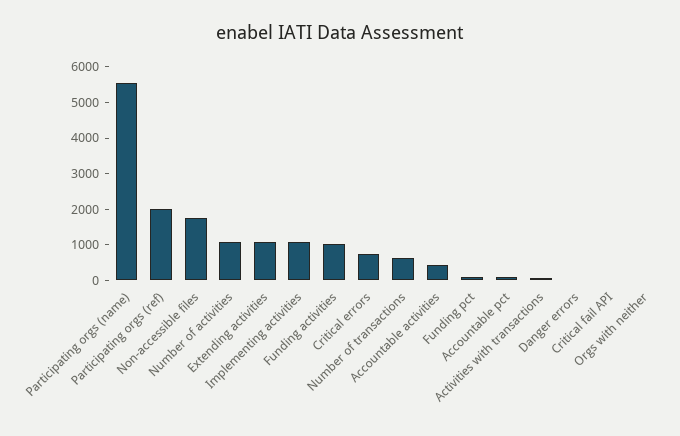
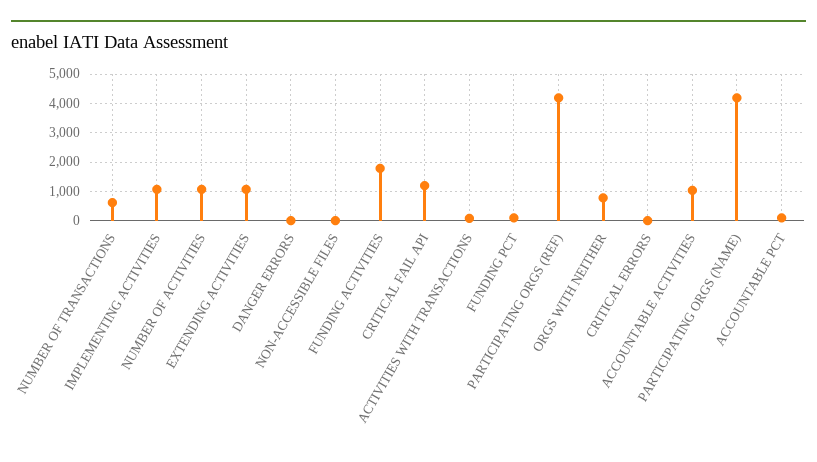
Participating orgs (name): 5500 -> 4250
Participating orgs (ref): 2000 -> 4250
Non-accessible files: 1750 -> 0
Funding activities: 1000 -> 1750
Critical errors: 750 -> 0
Accountable activities: 500 -> 1000
Critical fail API: 0 -> 1250
Orgs with neither: 0 -> 750

